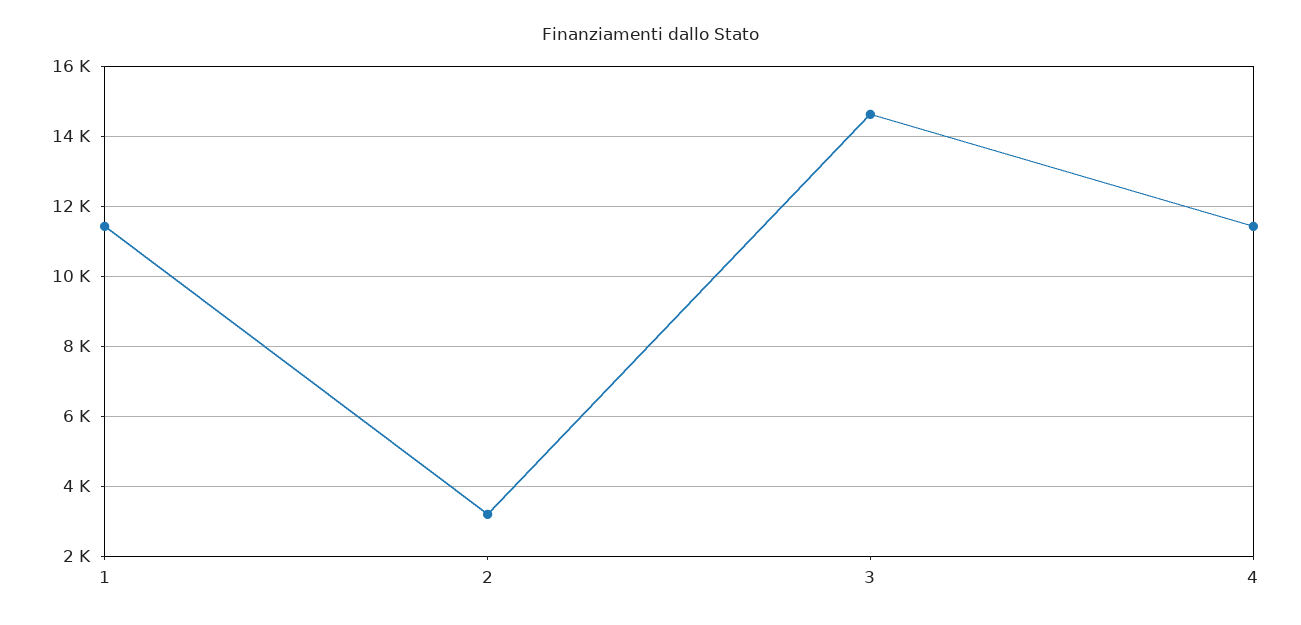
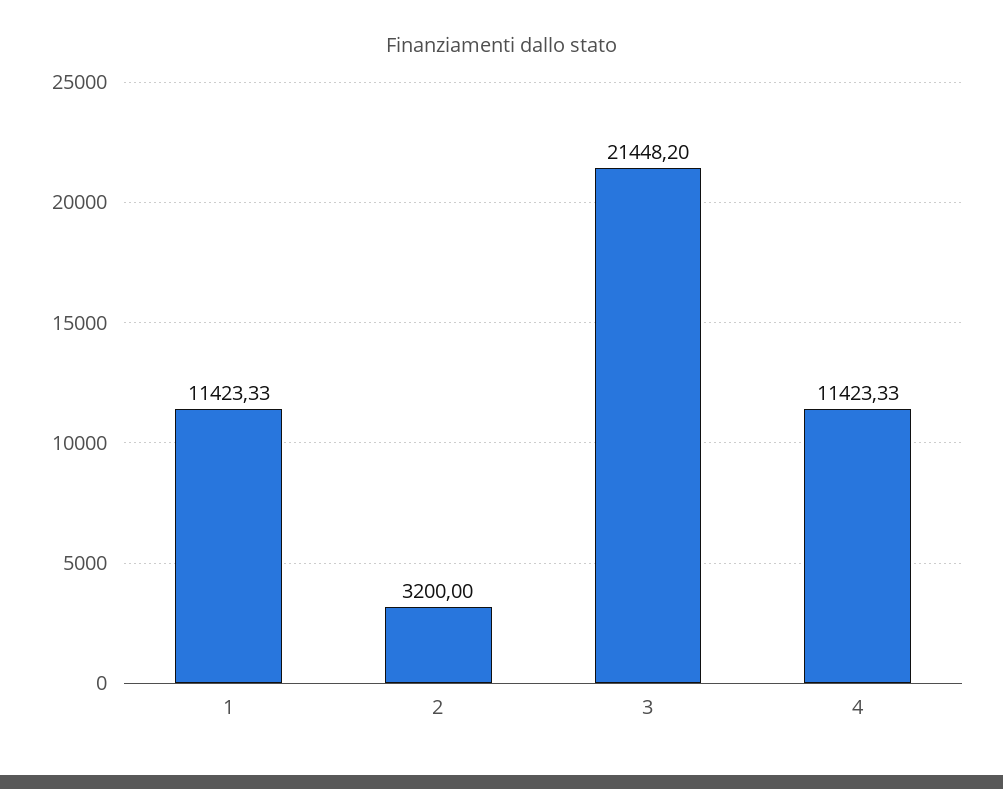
3: 14600 -> 21448.2

